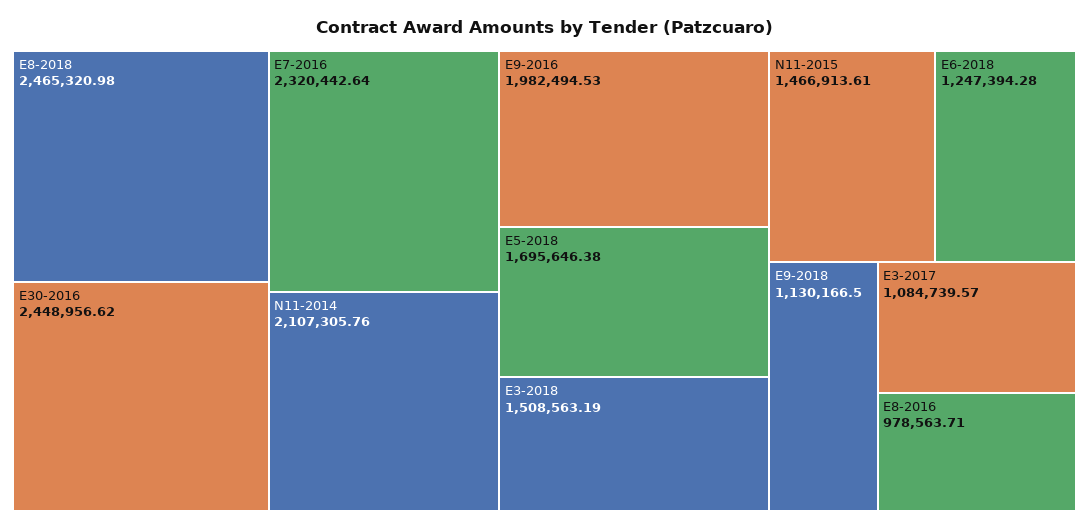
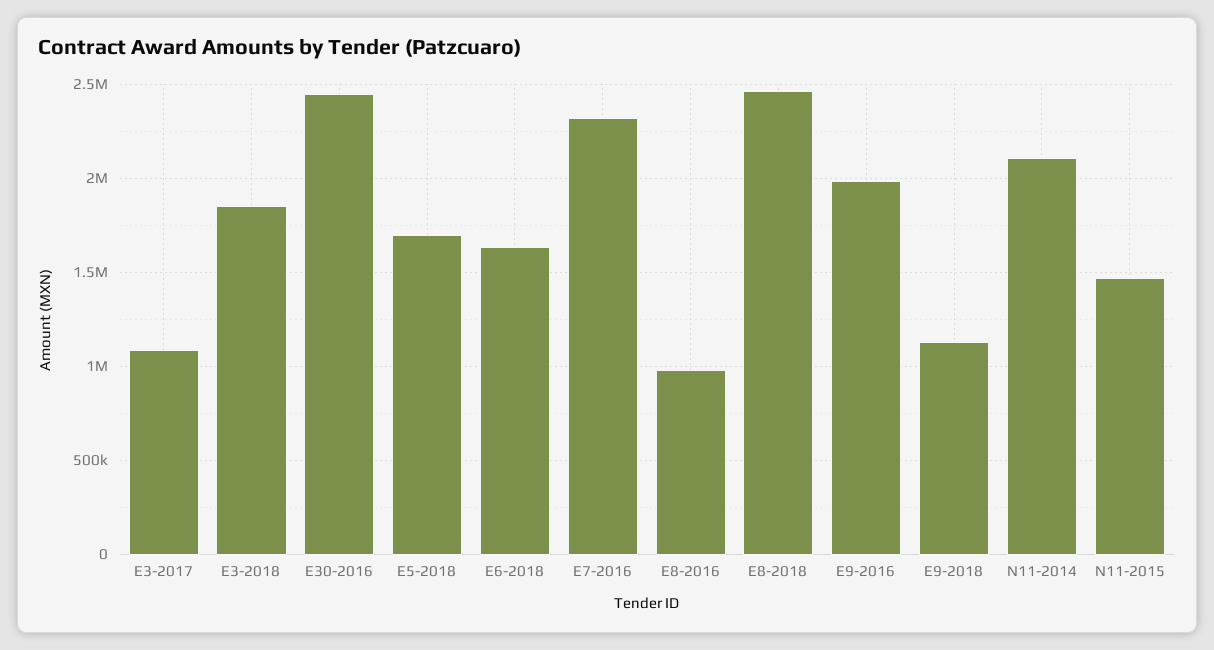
E3-2018: 1508563.19 -> 1850000
E6-2018: 1247394.28 -> 1650000

